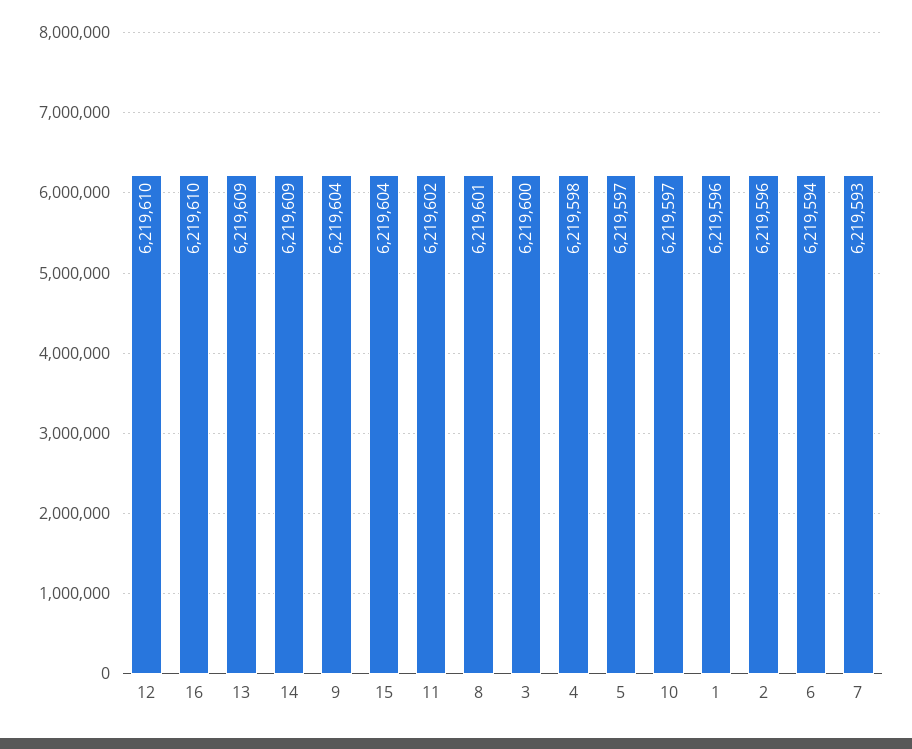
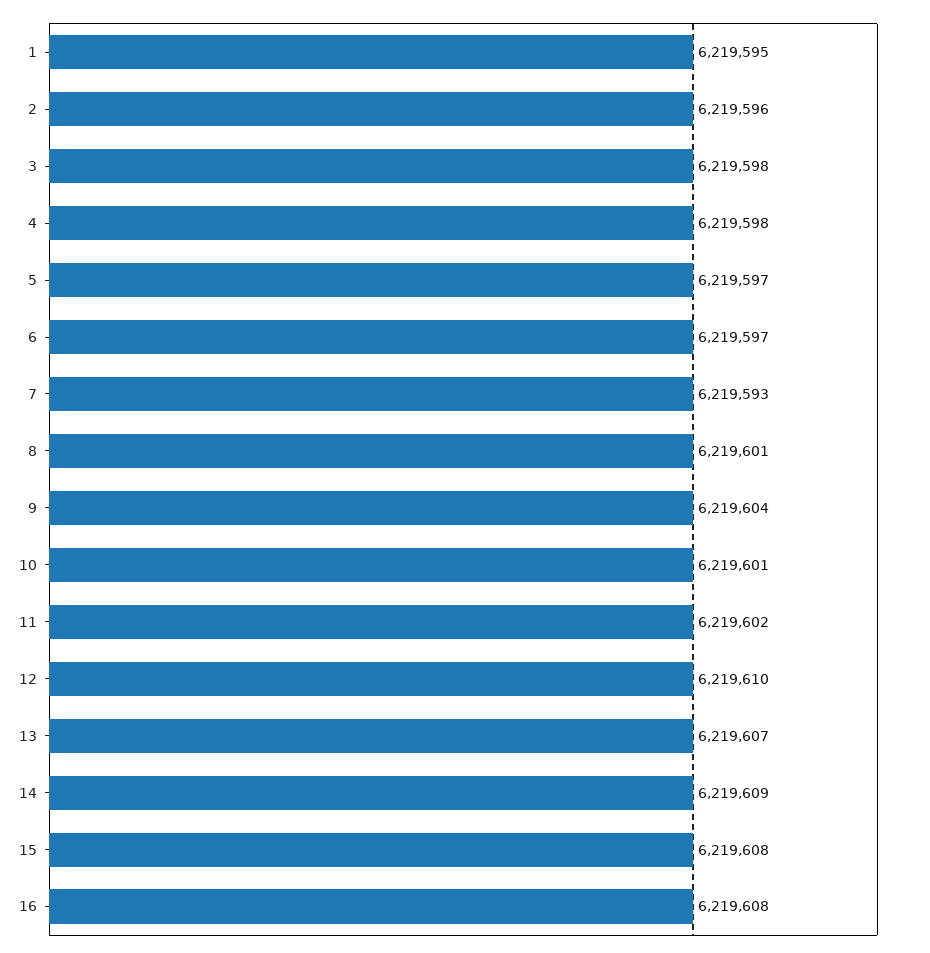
16: 6219610 -> 6219608
13: 6219609 -> 6219607
15: 6219604 -> 6219608
3: 6219600 -> 6219598
10: 6219597 -> 6219601
1: 6219596 -> 6219595
6: 6219594 -> 6219597

